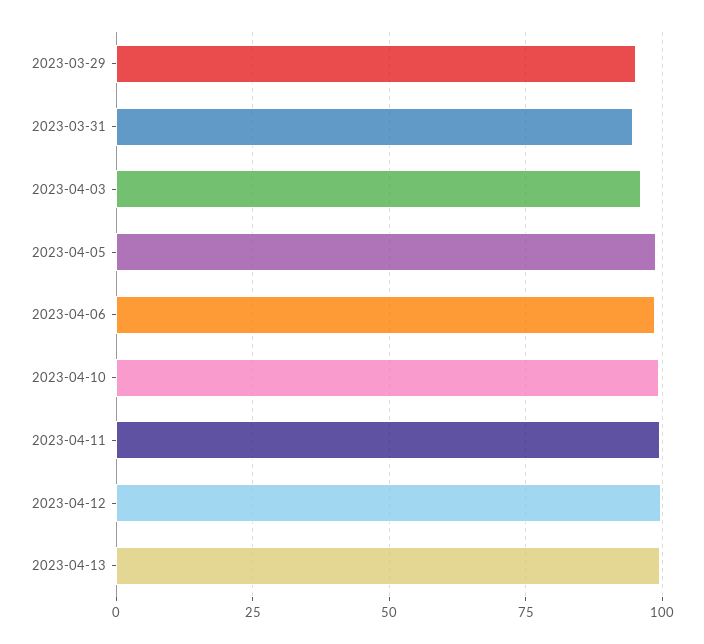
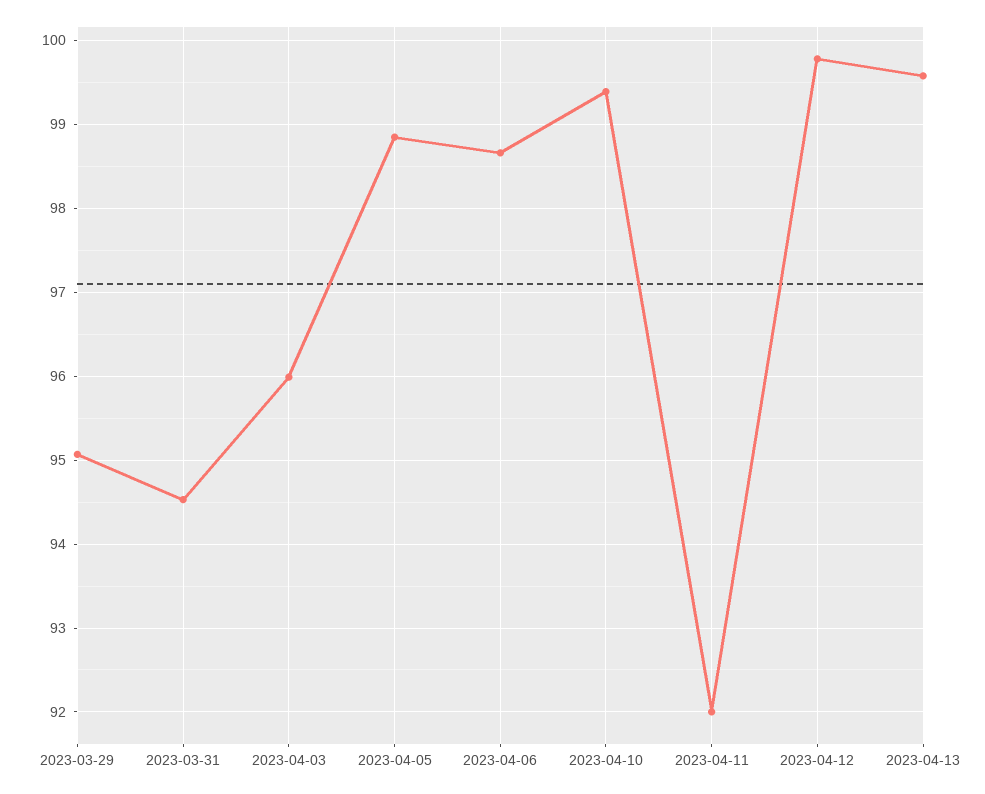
2023-04-11: 100 -> 92

